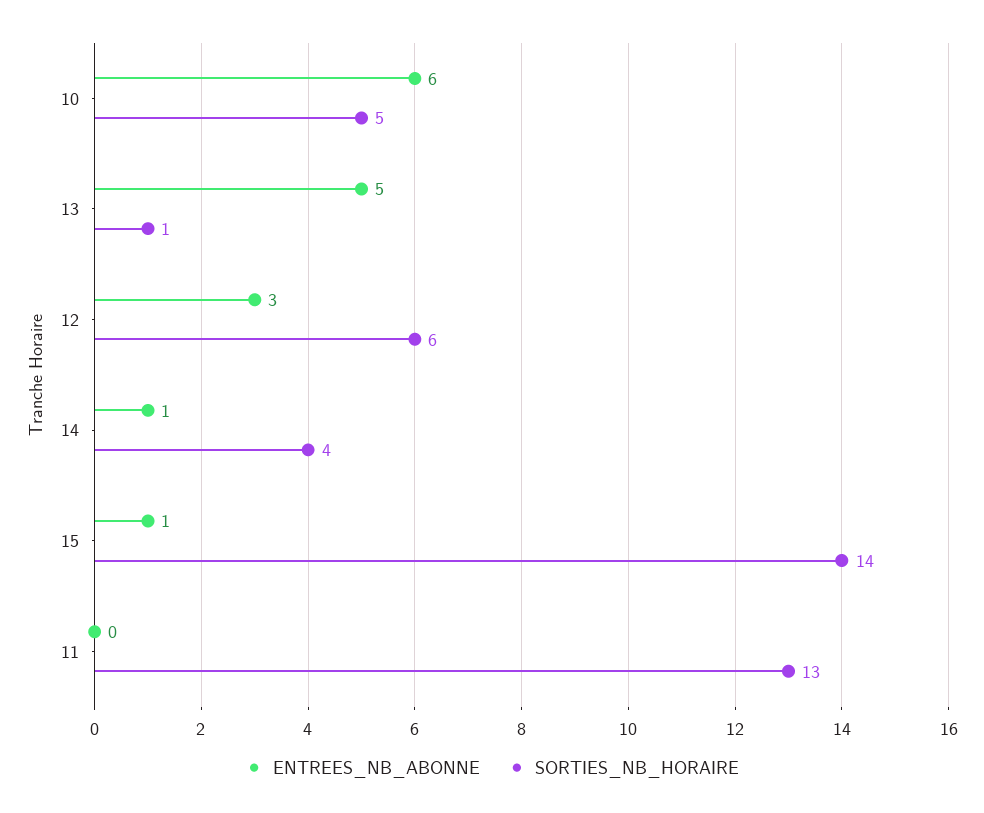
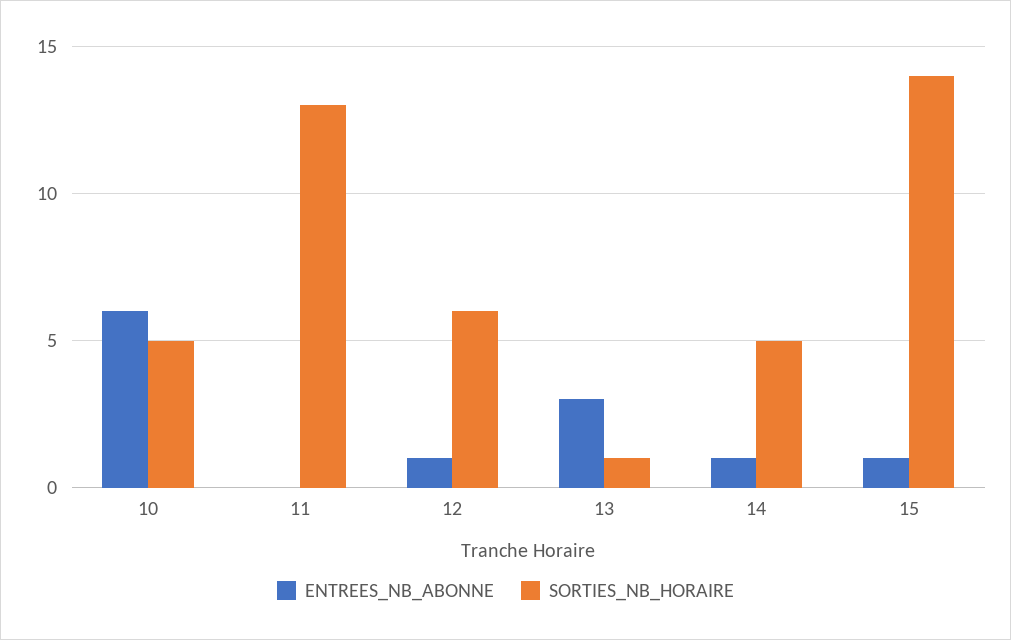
ENTREES_NB_ABONNE, 13: 5 -> 3
ENTREES_NB_ABONNE, 12: 3 -> 1
SORTIES_NB_HORAIRE, 14: 4 -> 5

